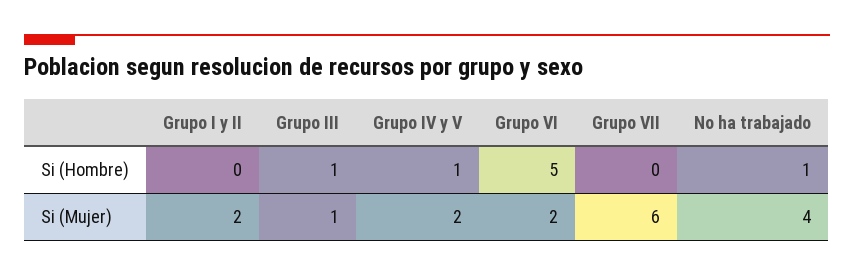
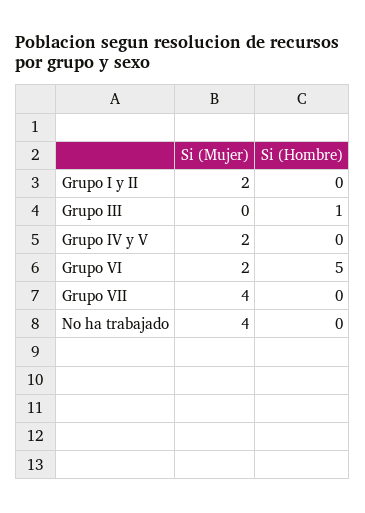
Grupo IV y V, Si (Hombre): 1 -> 0
No ha trabajado, Si (Hombre): 1 -> 0
Grupo III, Si (Mujer): 1 -> 0
Grupo VII, Si (Mujer): 6 -> 4

